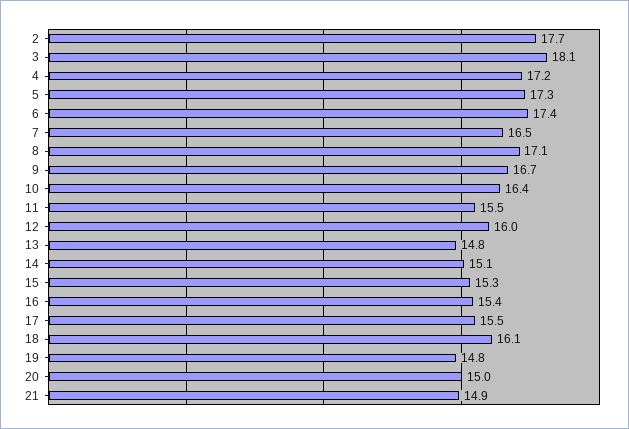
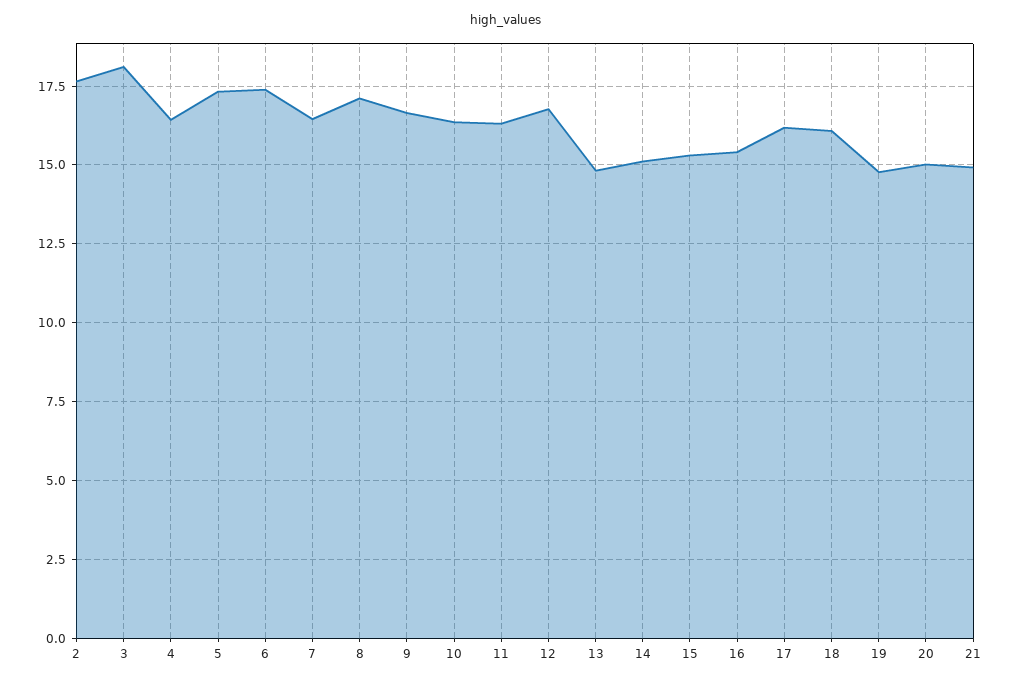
4: 17.2 -> 16.5
11: 15.5 -> 16.25
12: 16 -> 16.75
17: 15.5 -> 16.25

